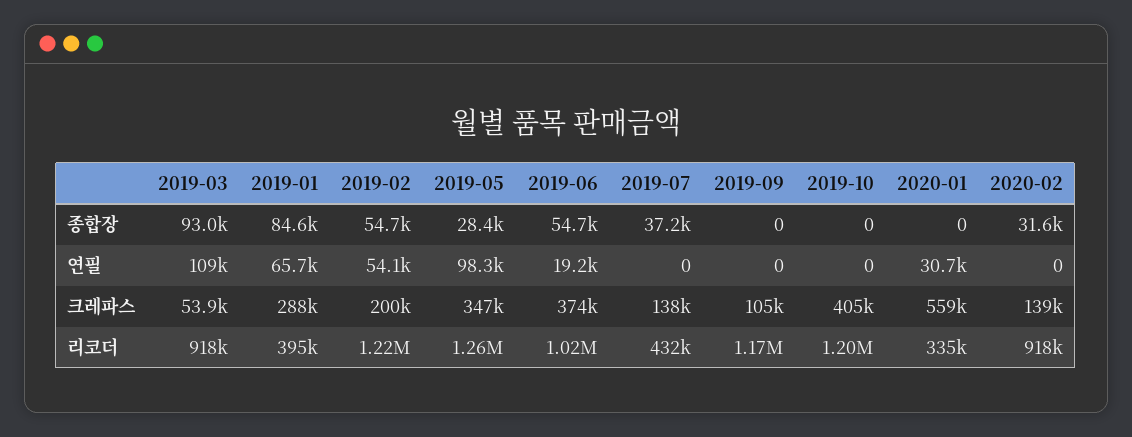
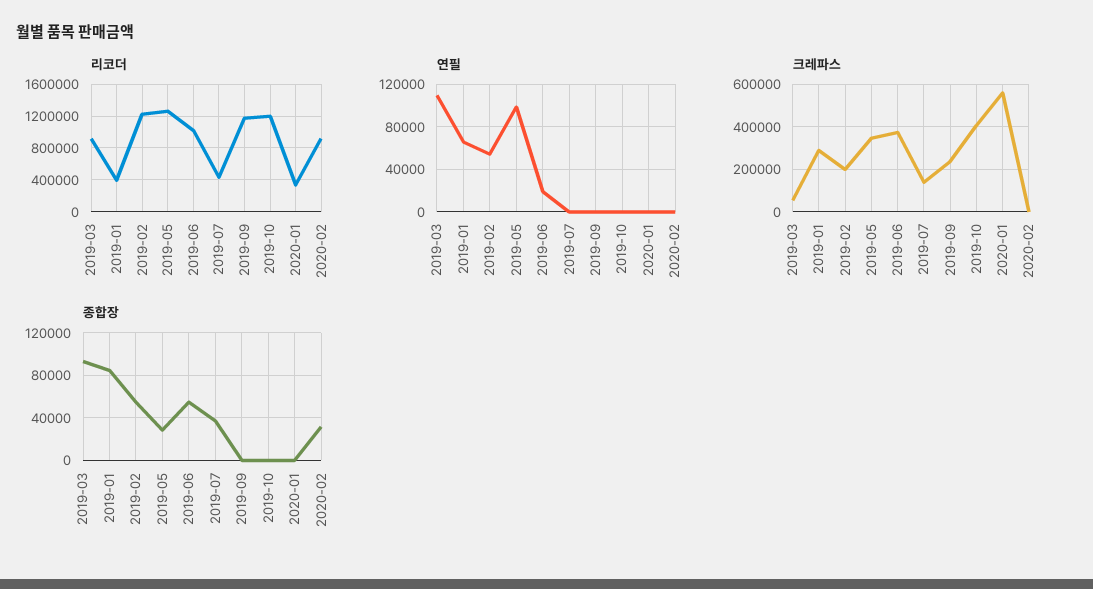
연필, 2020-01: 30700 -> 0
크레파스, 2019-09: 105000 -> 250000
크레파스, 2020-02: 139000 -> 0

